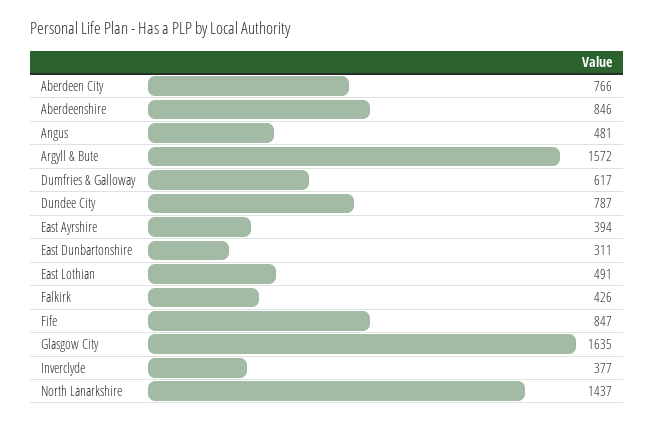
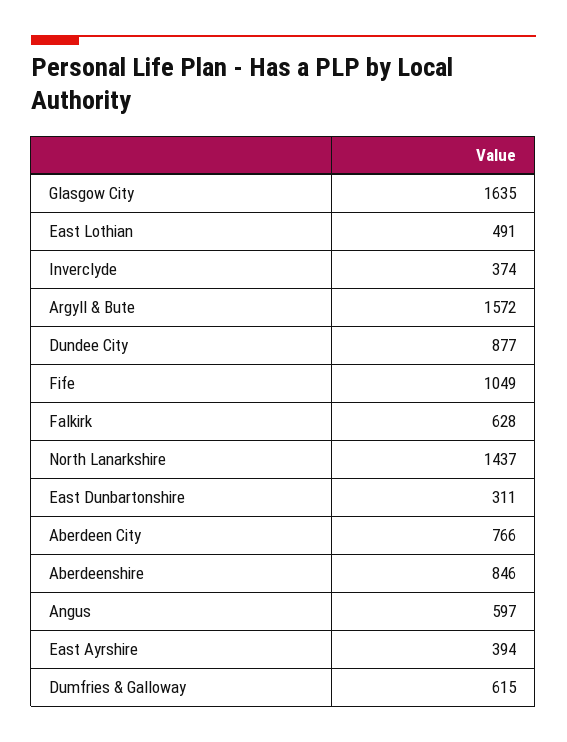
Angus: 481 -> 597
Dumfries & Galloway: 617 -> 615
Dundee City: 787 -> 877
Falkirk: 426 -> 628
Fife: 847 -> 1049
Inverclyde: 377 -> 374

